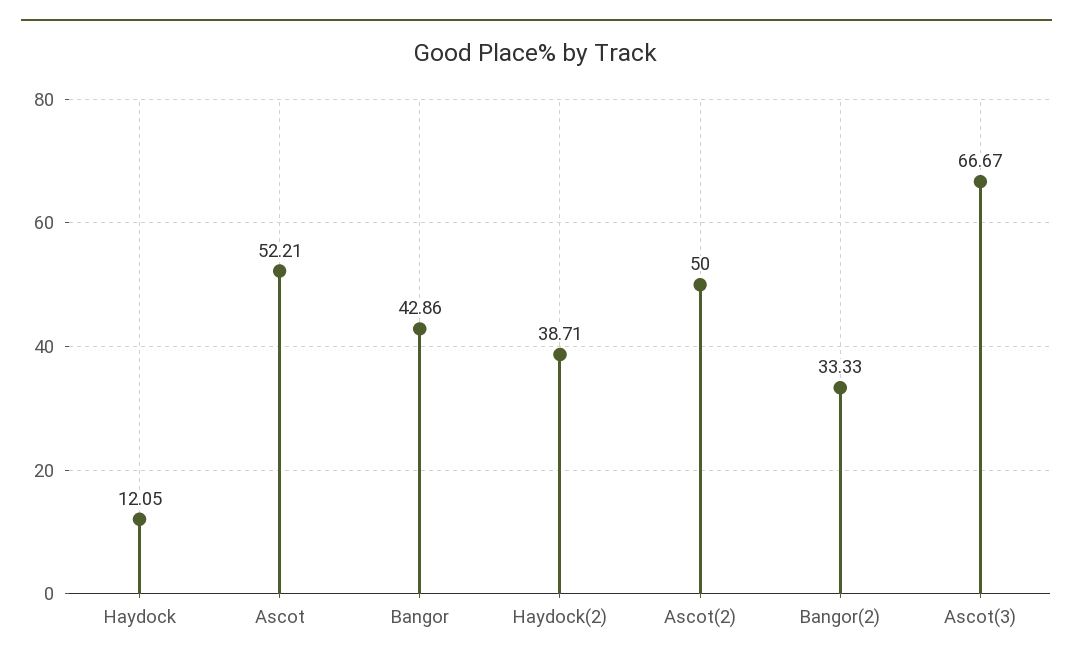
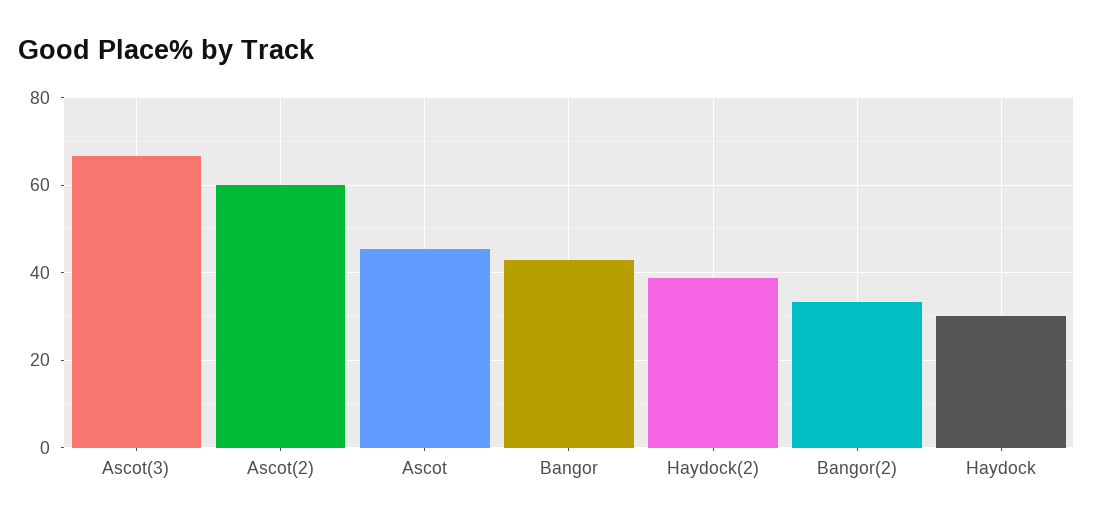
Haydock: 12.05 -> 30
Ascot: 52.21 -> 46
Ascot(2): 50 -> 60

